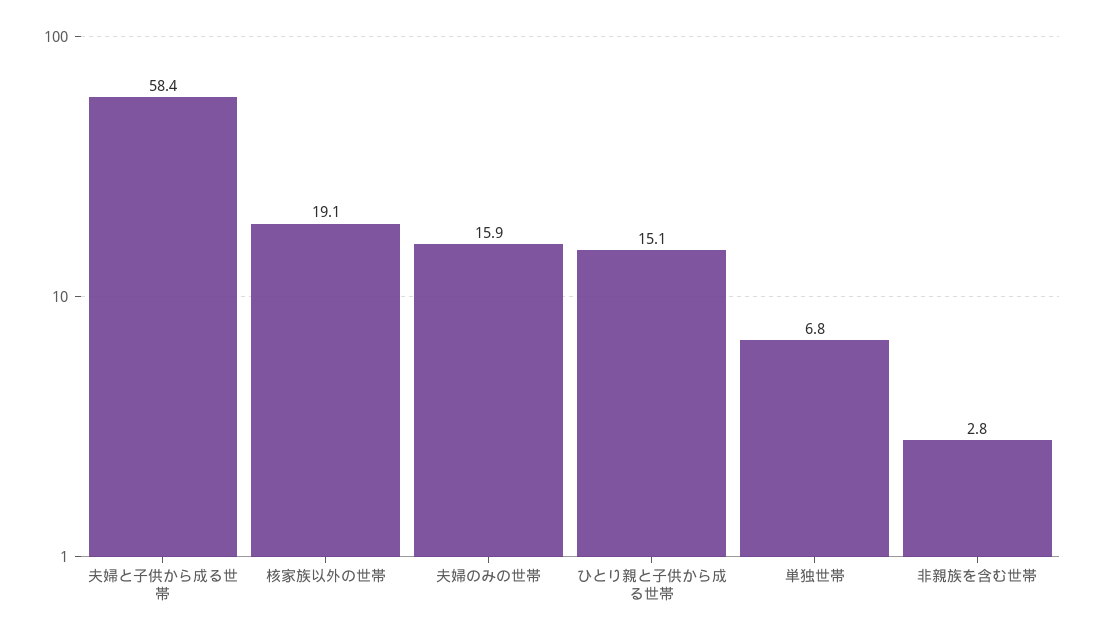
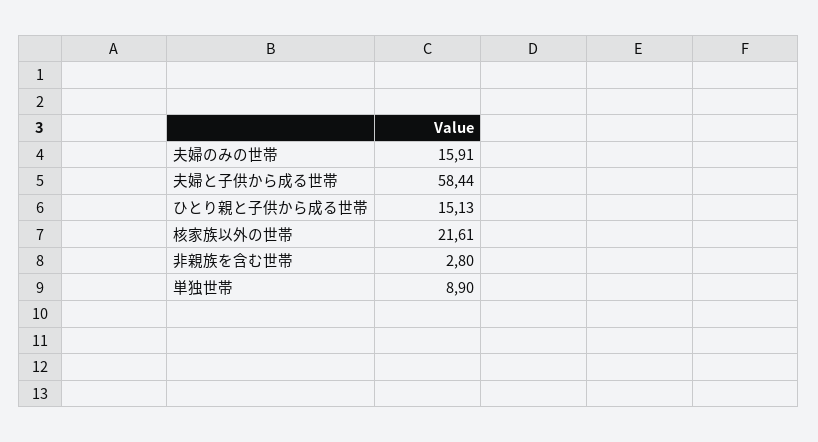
核家族以外の世帯: 19.1 -> 21.61
単独世帯: 6.8 -> 8.9

